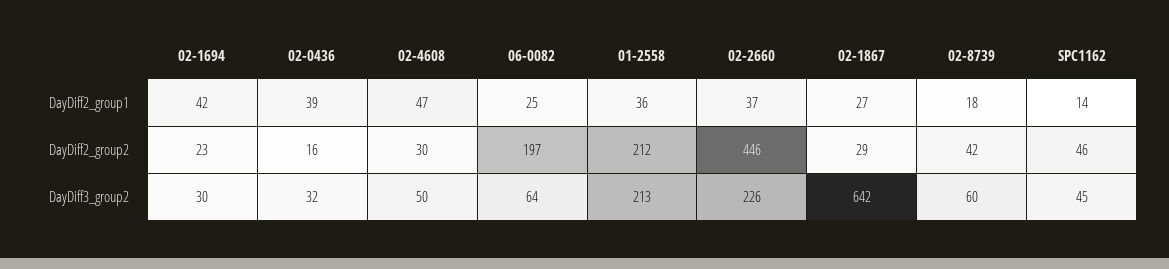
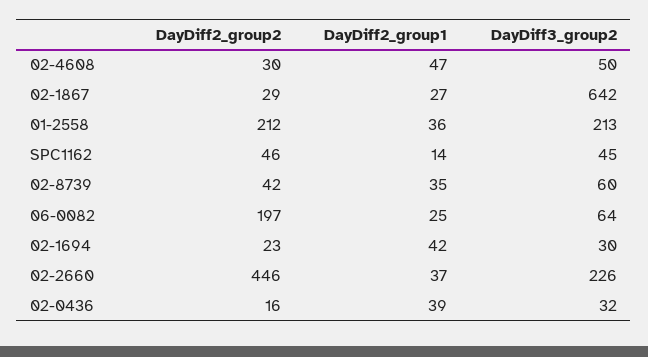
02-8739, DayDiff2_group1: 18 -> 35

